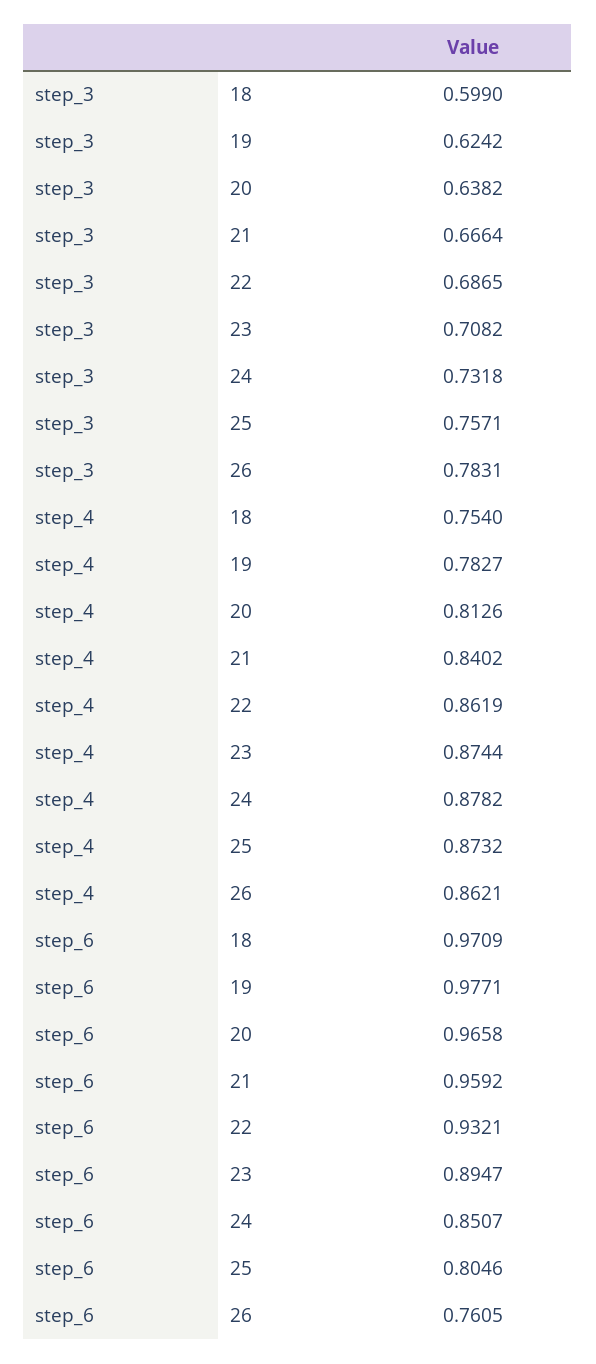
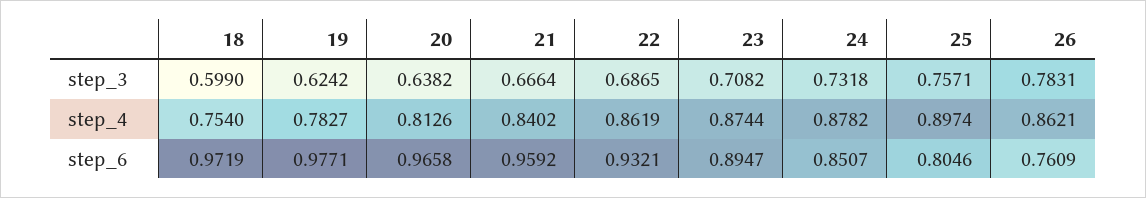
step_4, 25: 0.8732 -> 0.8974
step_6, 18: 0.9709 -> 0.9719
step_6, 26: 0.7605 -> 0.7609

